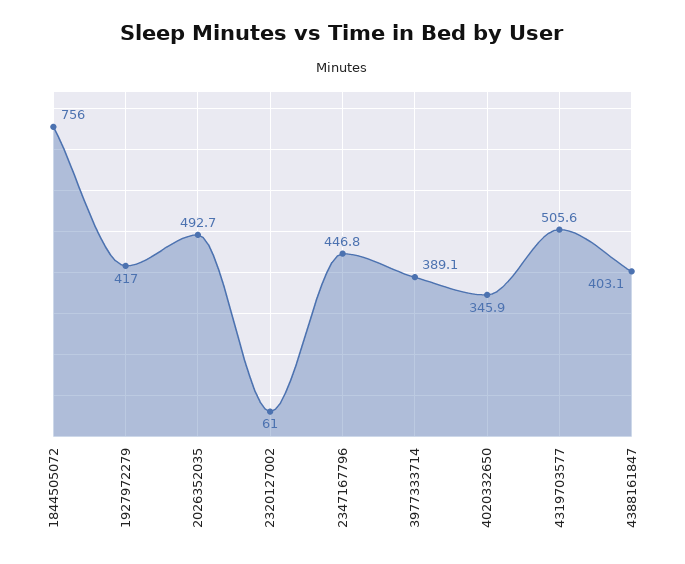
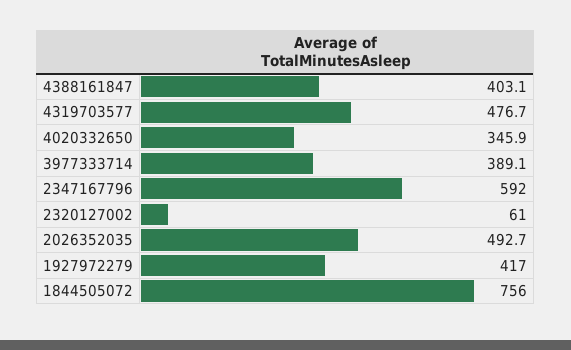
2347167796: 446.8 -> 592
4319703577: 505.6 -> 476.7

